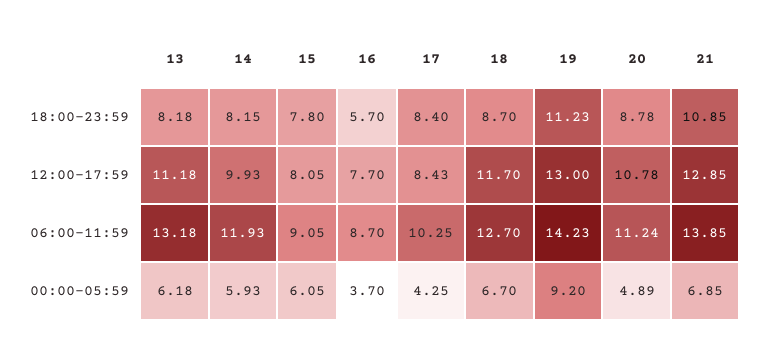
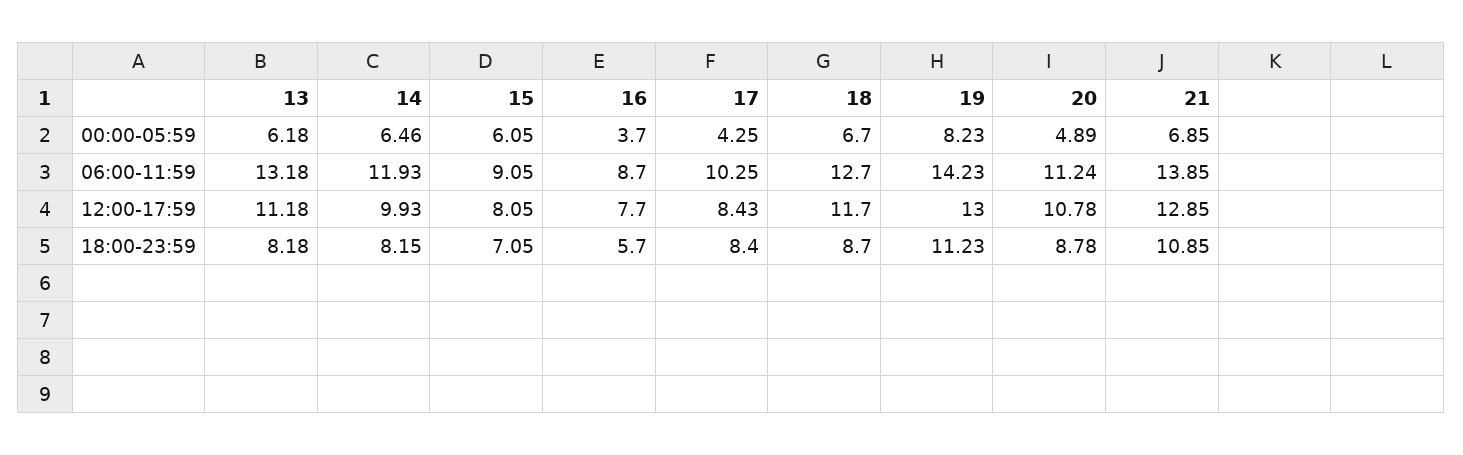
15, 18:00-23:59: 7.8 -> 7.05
14, 00:00-05:59: 5.93 -> 6.46
19, 00:00-05:59: 9.2 -> 8.23

